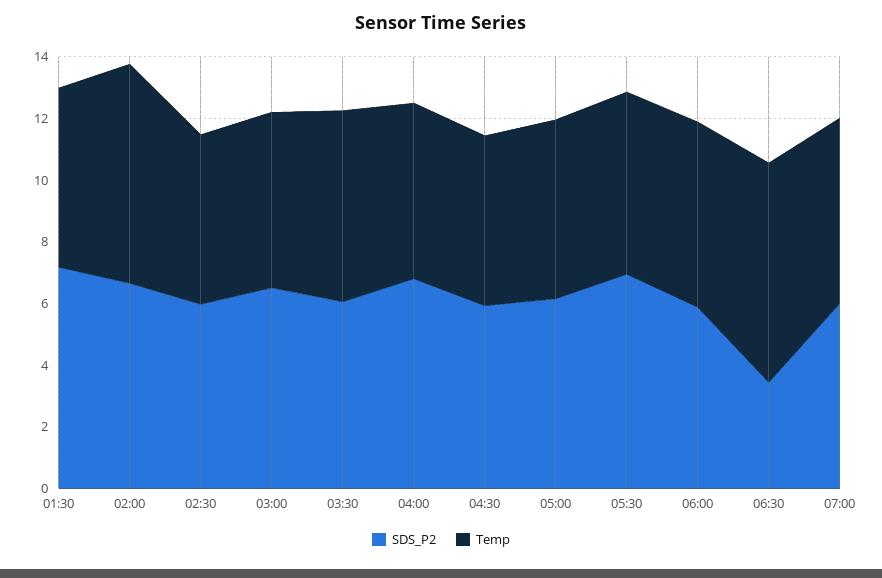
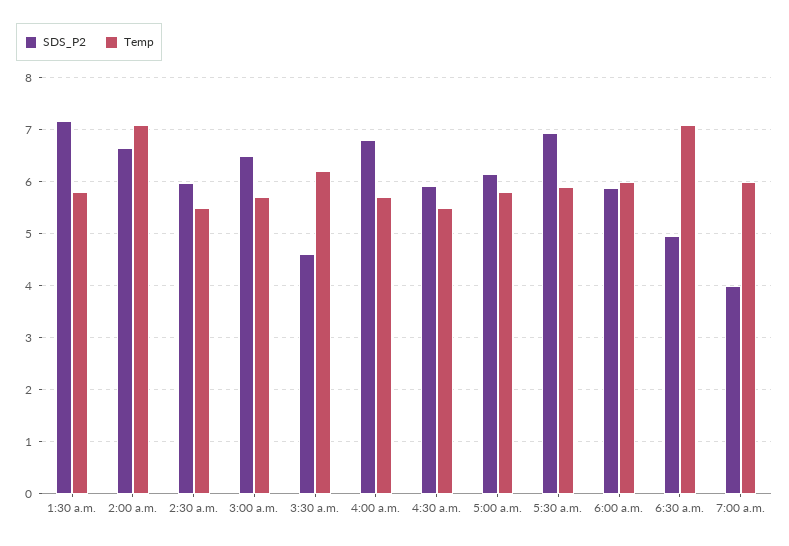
SDS_P2, 03:30: 6 -> 4.6
SDS_P2, 06:30: 3.5 -> 5
SDS_P2, 07:00: 6 -> 4

